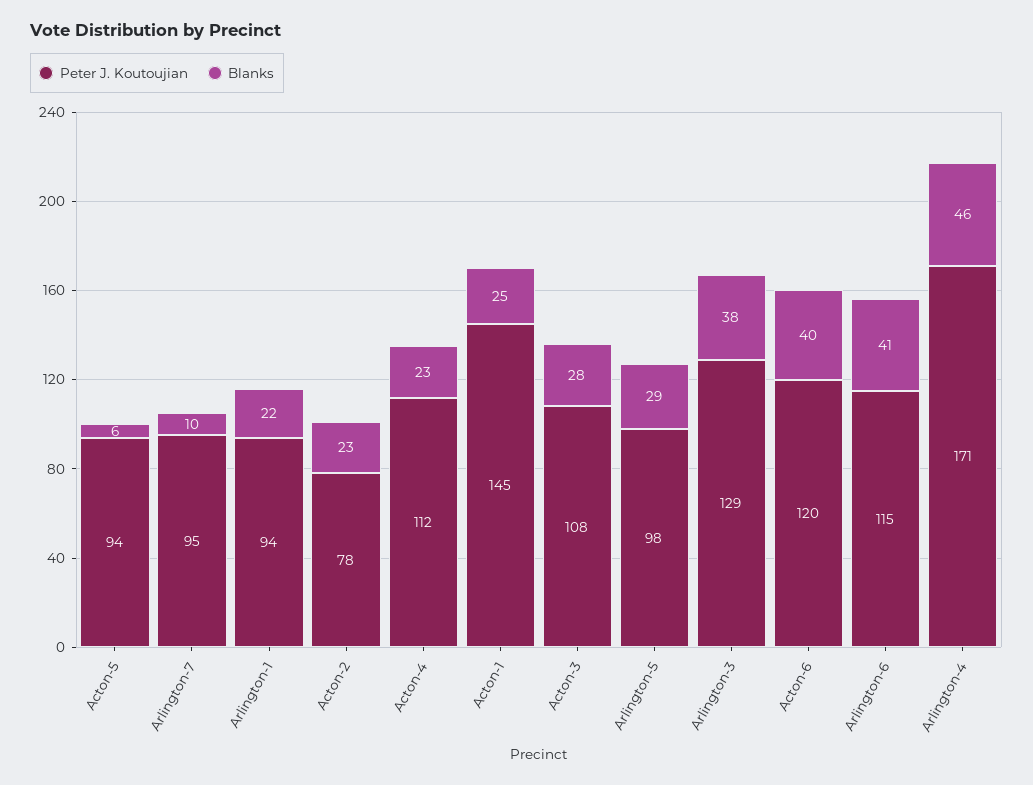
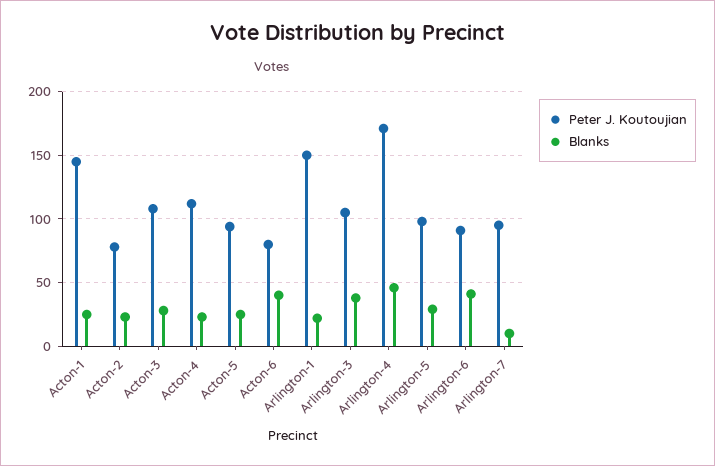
Blanks, Acton-5: 6 -> 25
Peter J. Koutoujian, Arlington-1: 94 -> 150
Peter J. Koutoujian, Arlington-3: 129 -> 105
Peter J. Koutoujian, Acton-6: 120 -> 80
Peter J. Koutoujian, Arlington-6: 115 -> 90

